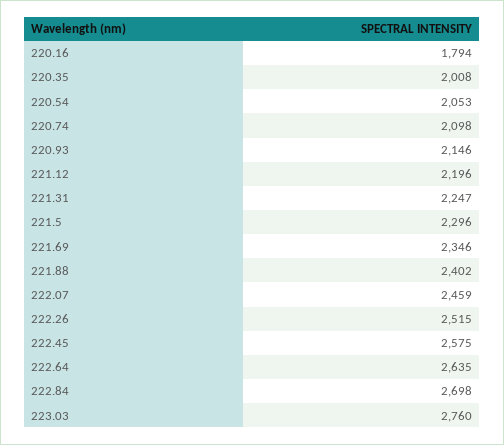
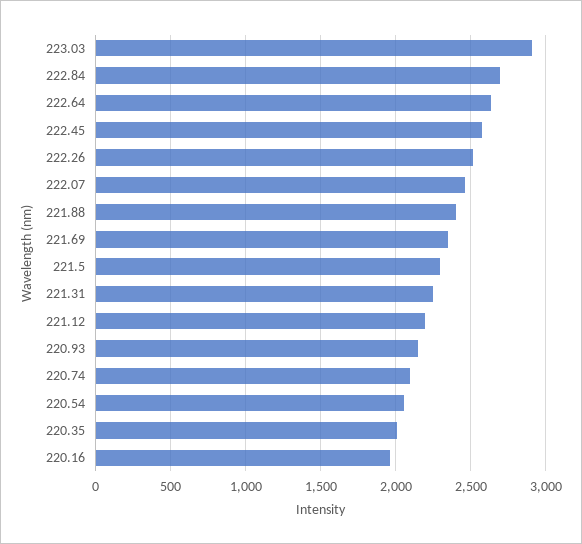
220.16: 1794 -> 1950
223.03: 2760 -> 2900

